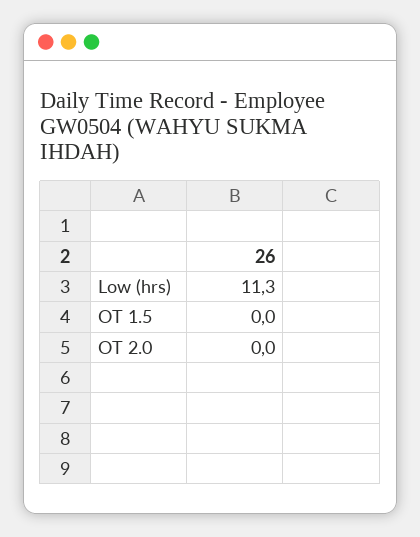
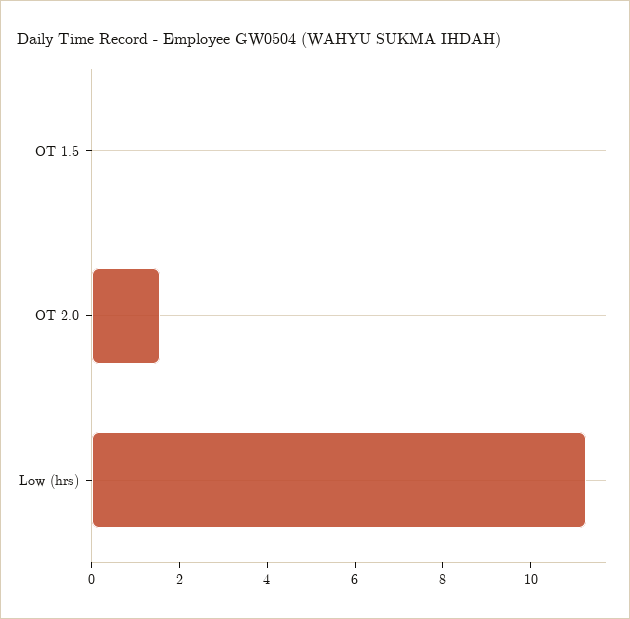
OT 2.0: 0 -> 1.5

